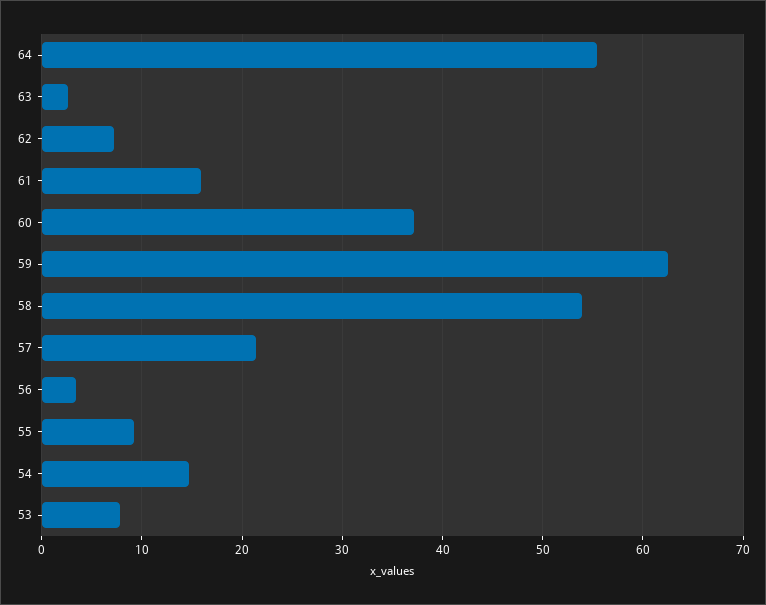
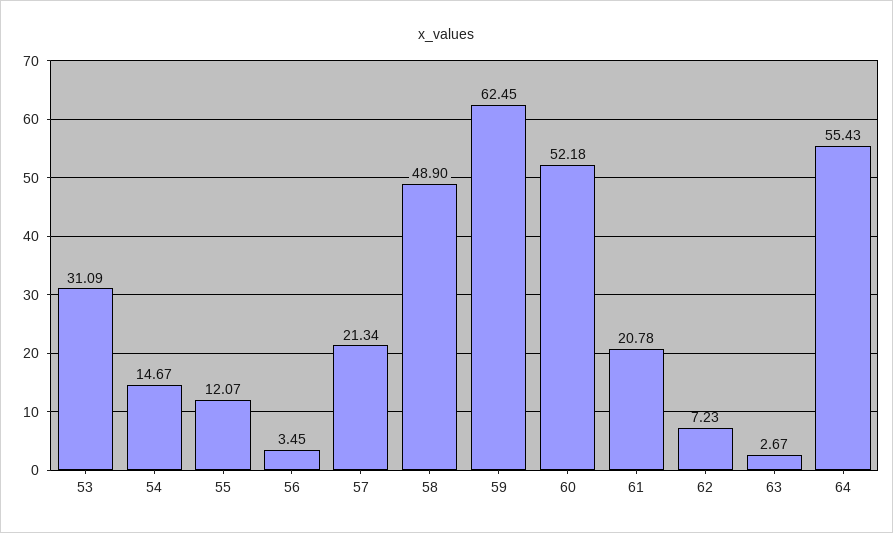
61: 16 -> 20.78
60: 37 -> 52.18
58: 54 -> 48.9
55: 9 -> 12.07
53: 8 -> 31.09

